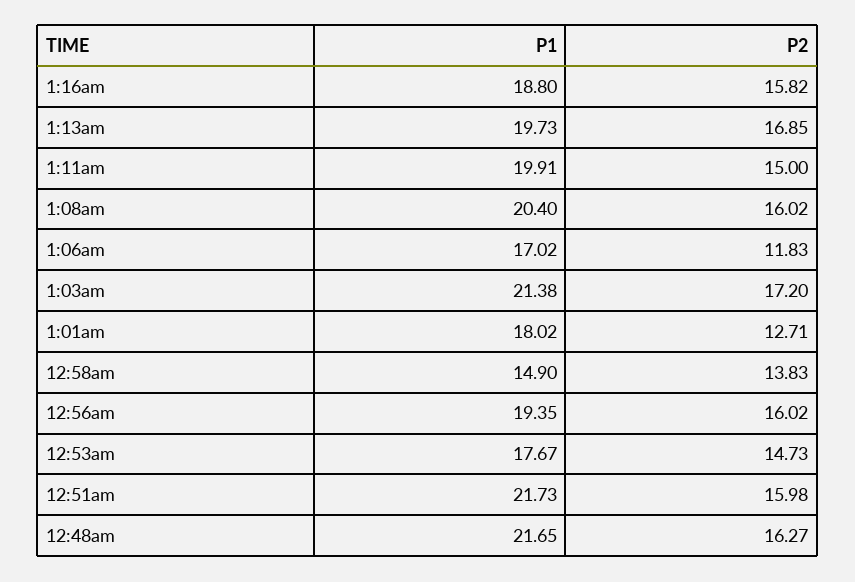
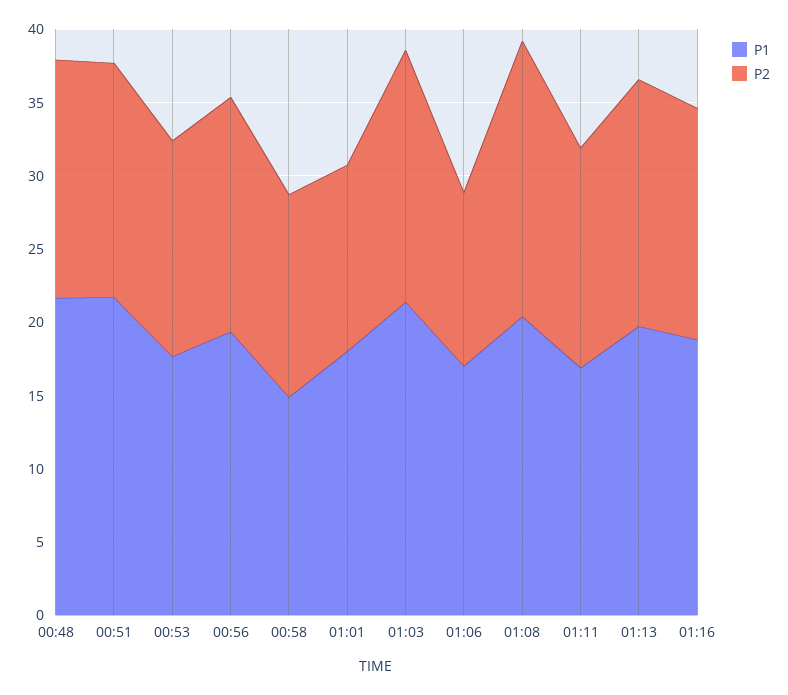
P1, 1:11am: 19.91 -> 17
P2, 1:08am: 16.02 -> 19

